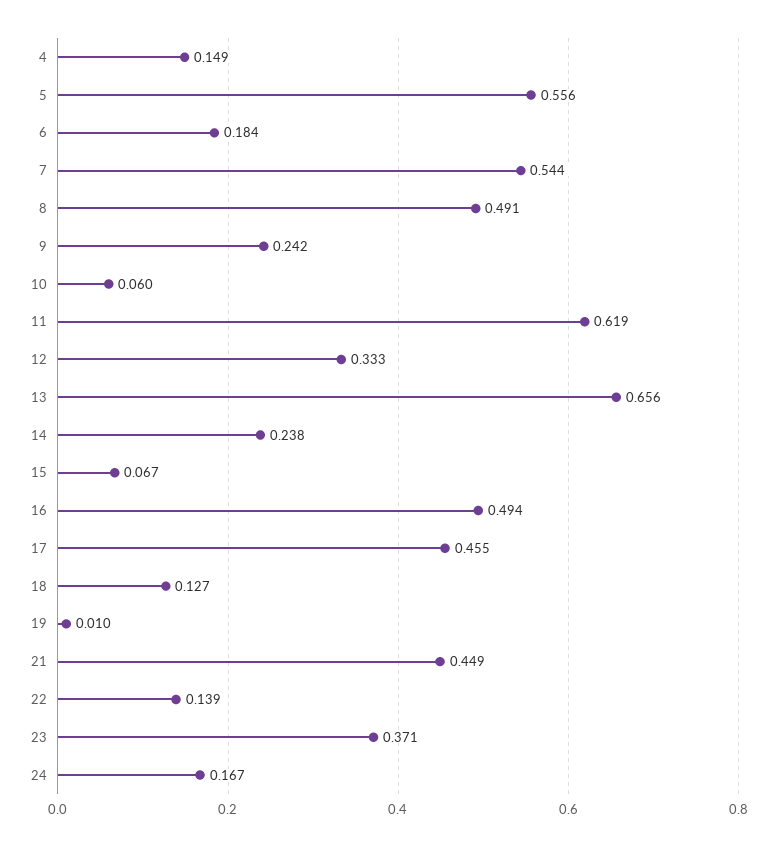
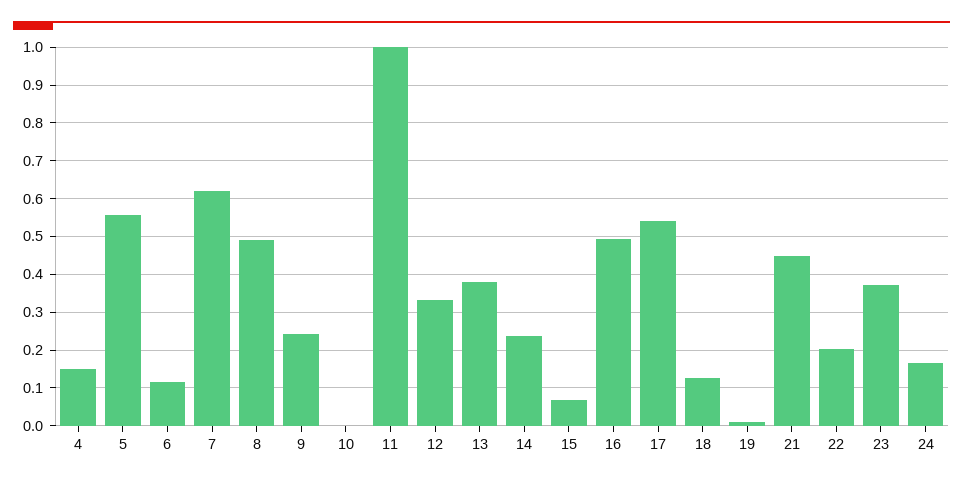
6: 0.184 -> 0.12
7: 0.544 -> 0.62
10: 0.06 -> 0
11: 0.619 -> 1
13: 0.656 -> 0.38
17: 0.455 -> 0.54
22: 0.139 -> 0.2

